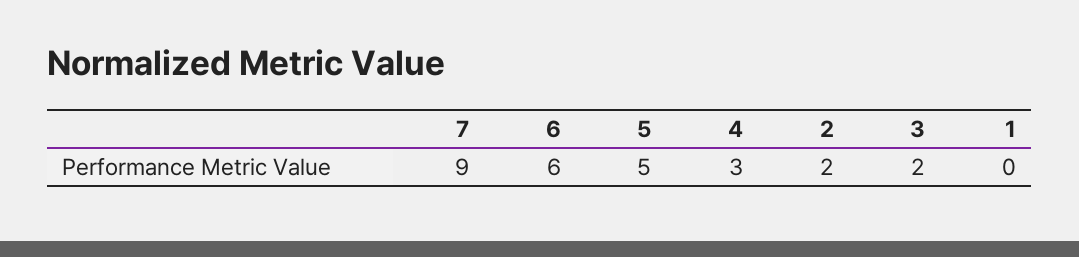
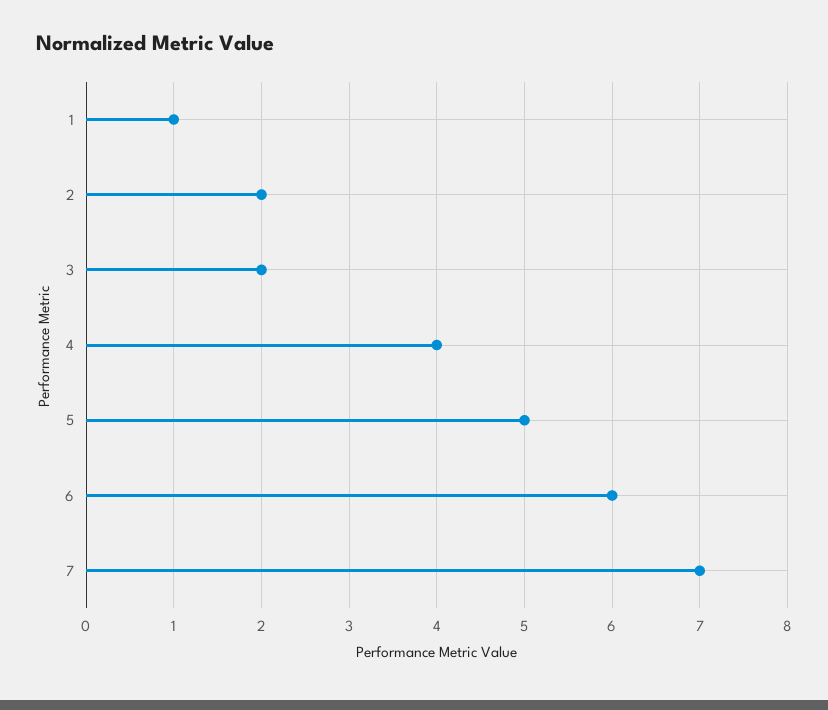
7: 9 -> 7
4: 3 -> 4
1: 0 -> 1

